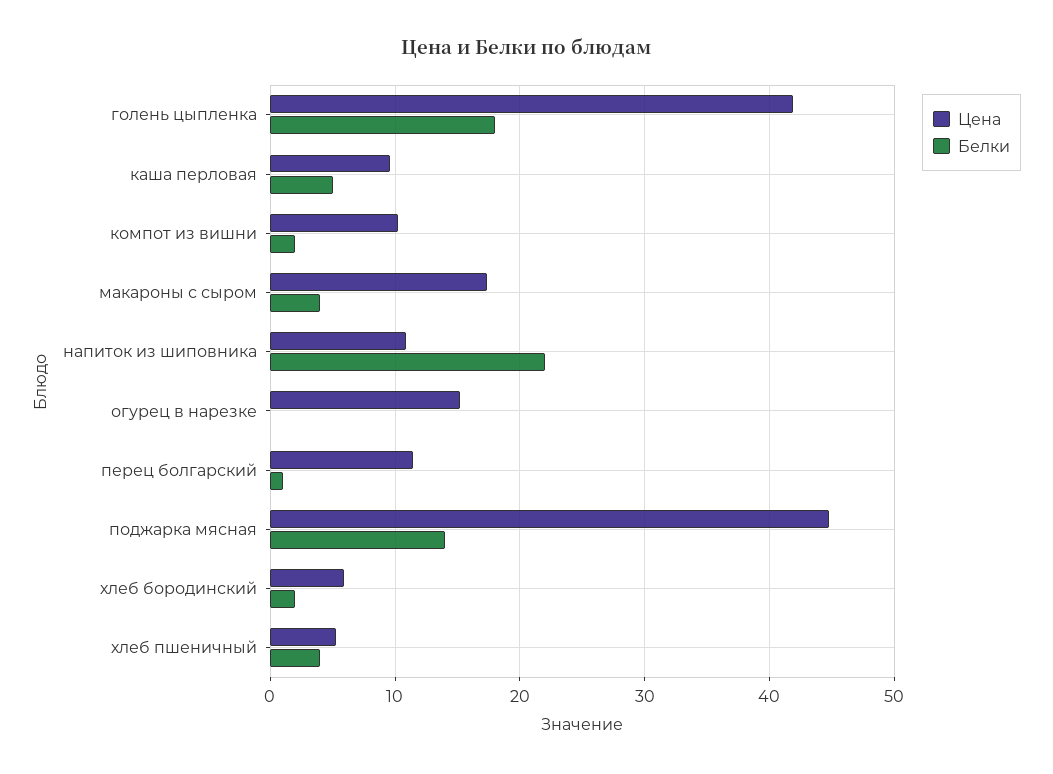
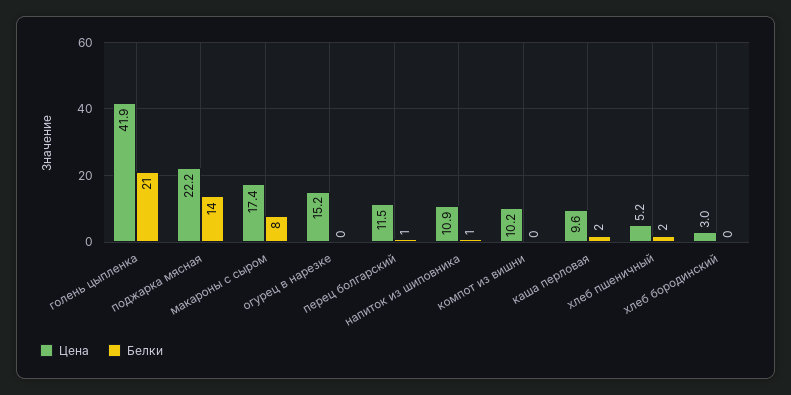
Белки, голень цыпленка: 18 -> 21
Белки, каша перловая: 5 -> 2
Белки, компот из вишни: 2 -> 0
Белки, макароны с сыром: 4 -> 8
Белки, напиток из шиповника: 22 -> 1
Цена, поджарка мясная: 45 -> 22.2
Цена, хлеб бородинский: 6 -> 3
Белки, хлеб бородинский: 2 -> 0
Белки, хлеб пшеничный: 4 -> 2

